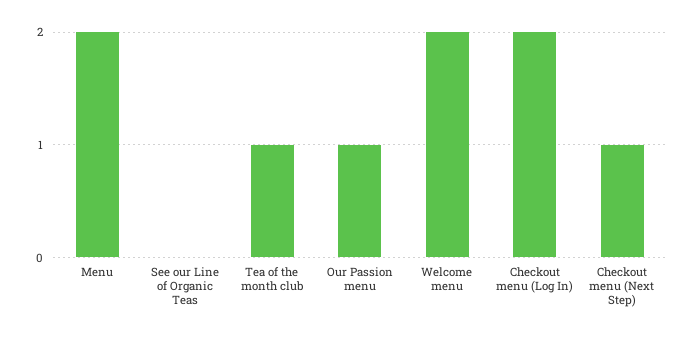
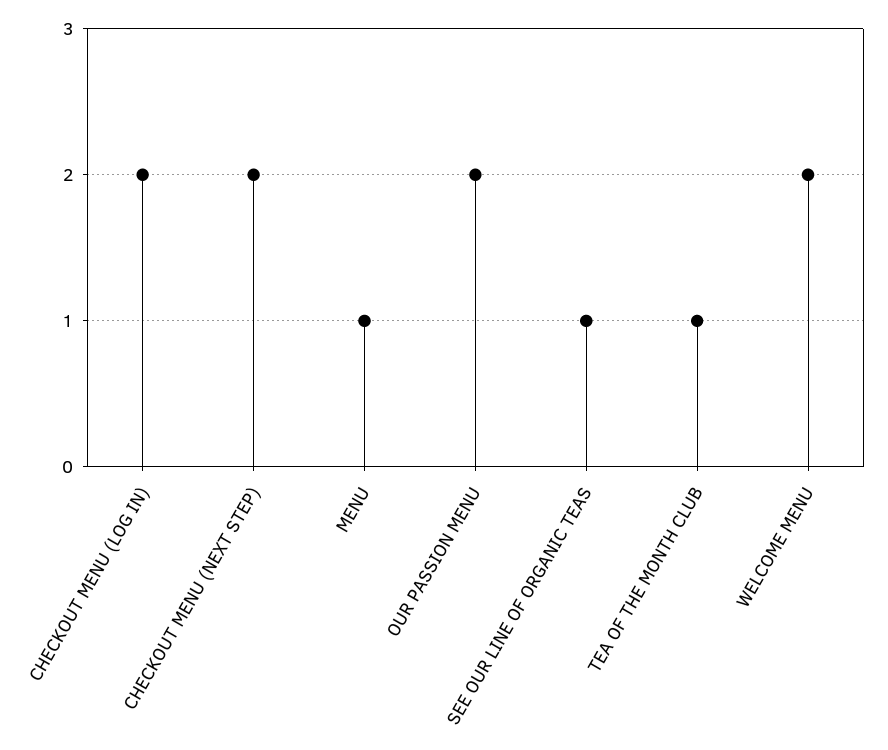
Menu: 2 -> 1
See our Line of Organic Teas: 0 -> 1
Our Passion menu: 1 -> 2
Checkout menu (Next Step): 1 -> 2

